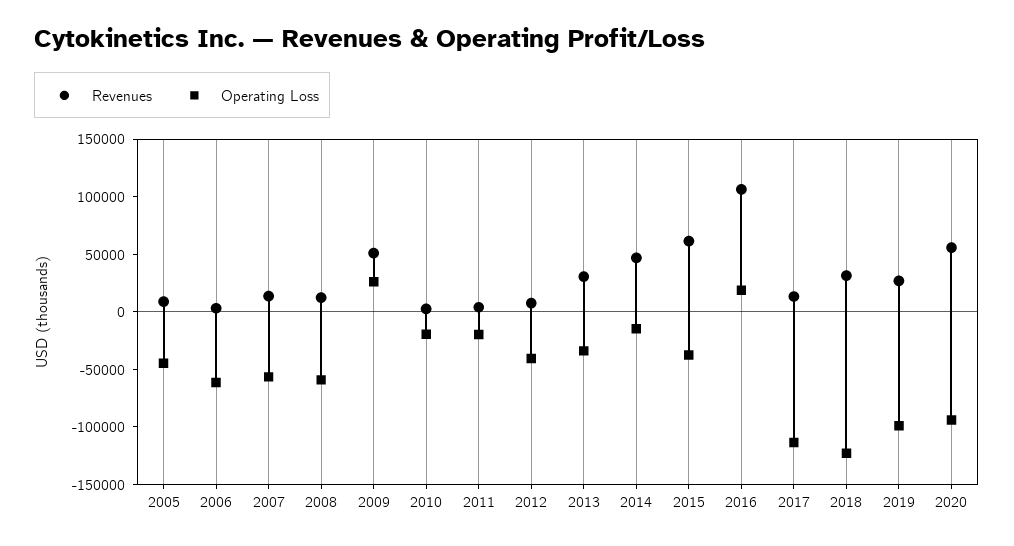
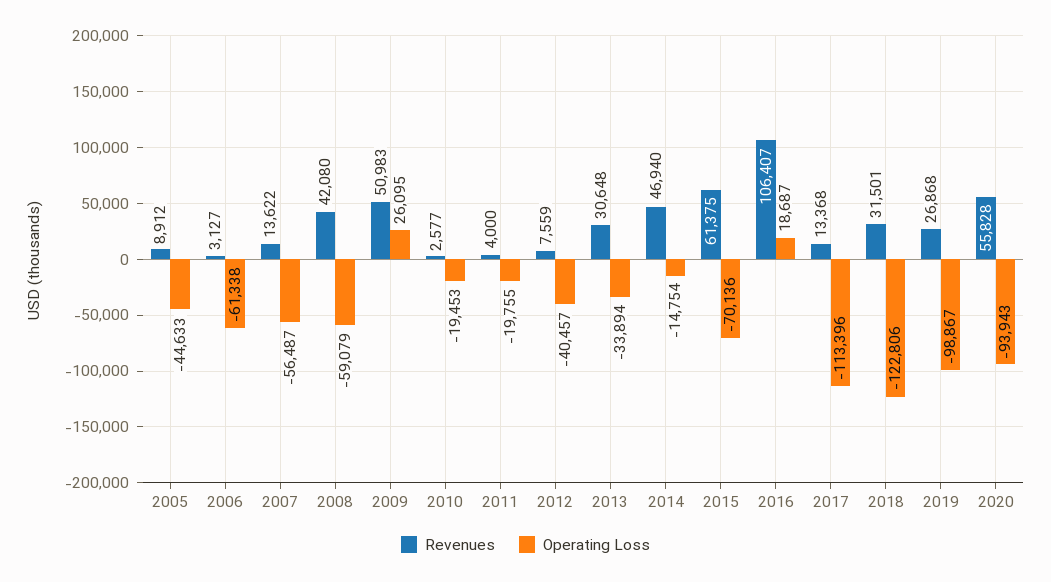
Revenues, 2008: 10000 -> 42080
Operating Loss, 2015: -40000 -> -70136

